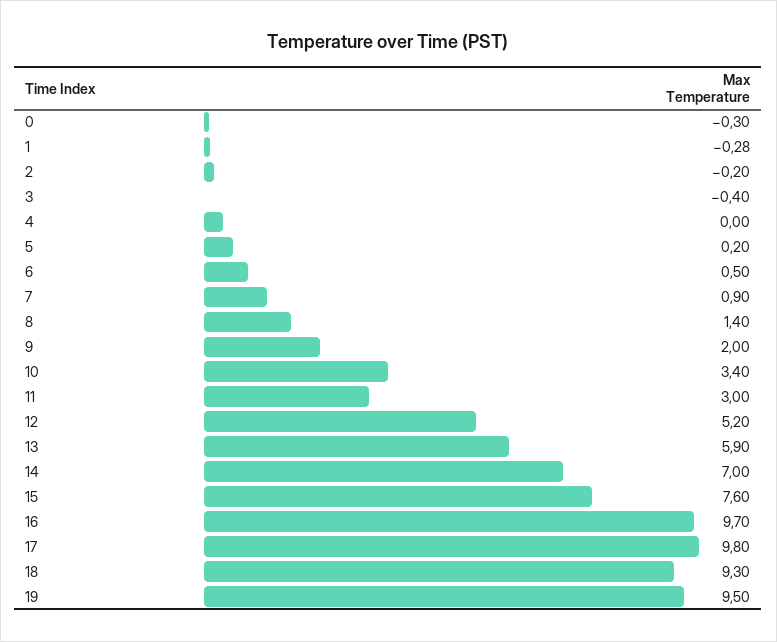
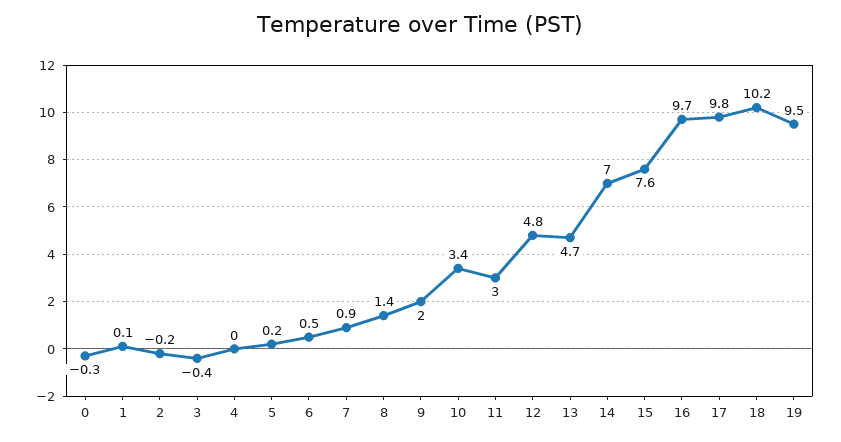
1: -0.28 -> 0.1
12: 5.2 -> 4.8
13: 5.9 -> 4.7
18: 9.3 -> 10.2

